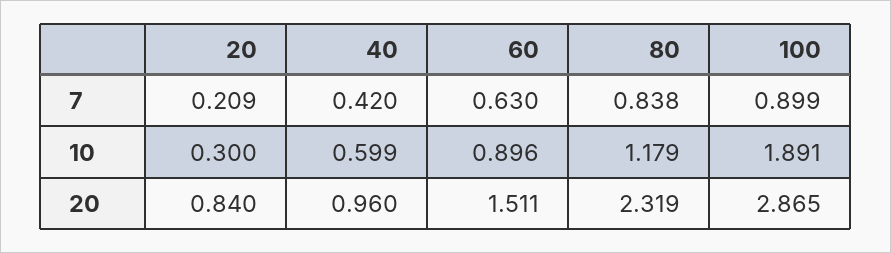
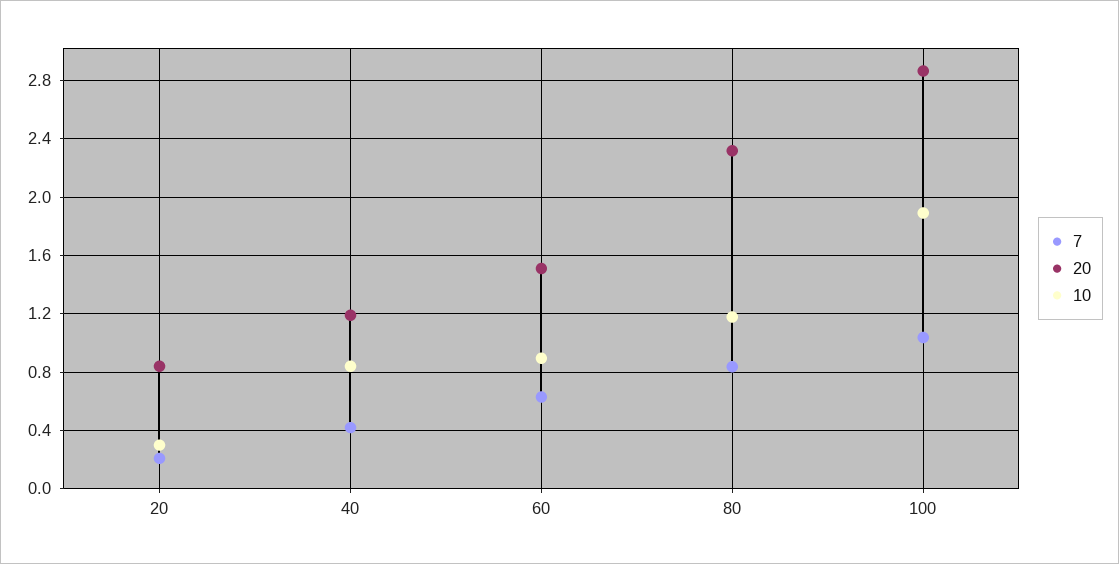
7, 100: 0.899 -> 1.05
10, 40: 0.599 -> 0.85
20, 40: 0.96 -> 1.2

